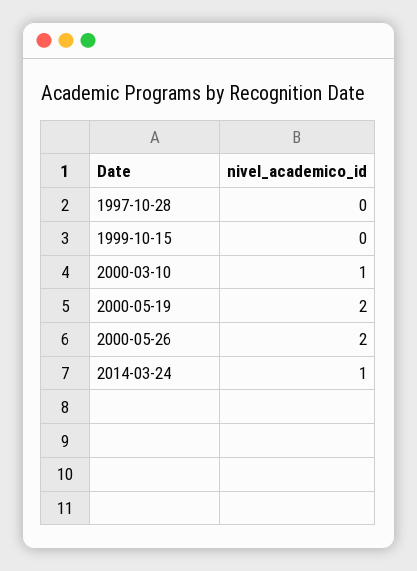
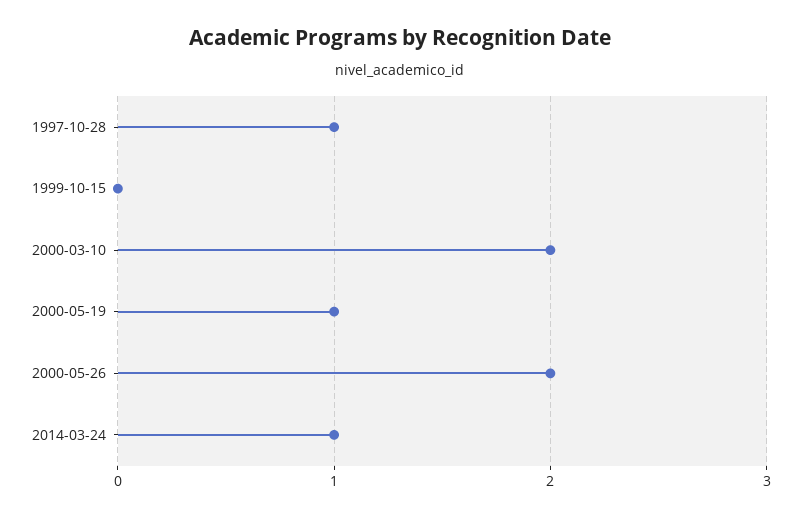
1997-10-28: 0 -> 1
2000-03-10: 1 -> 2
2000-05-19: 2 -> 1

